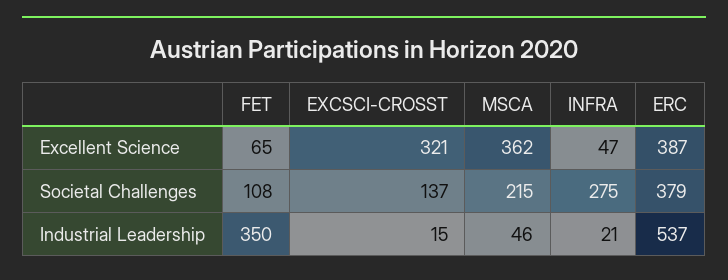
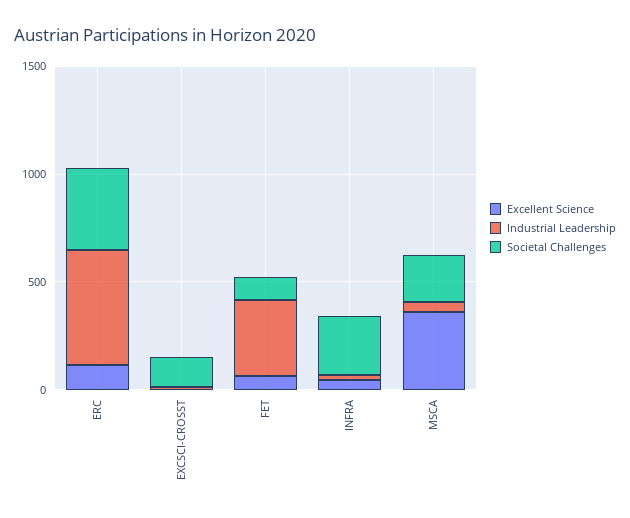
Excellent Science, EXCSCI-CROSST: 321 -> 0
Excellent Science, ERC: 387 -> 100

